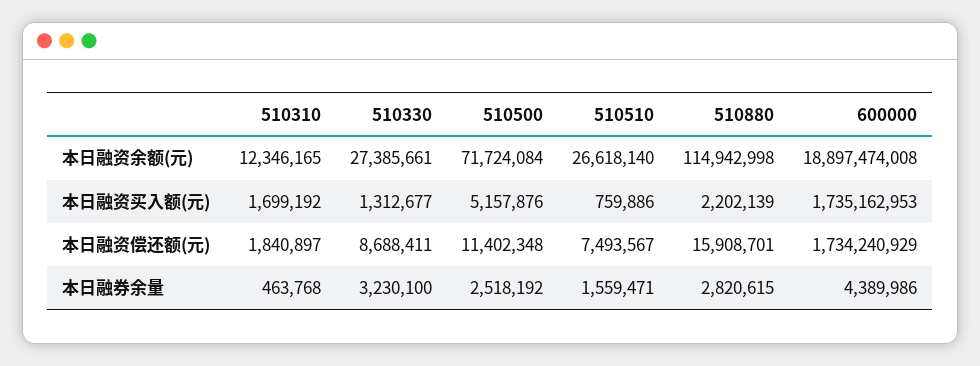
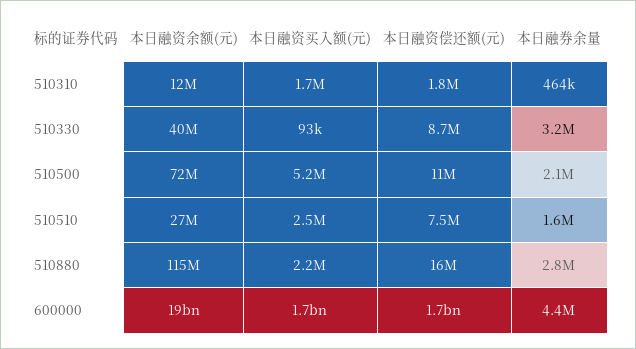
510330, 本日融资余额(元): 27385661 -> 40000000
510330, 本日融资买入额(元): 1312677 -> 93000
510510, 本日融资买入额(元): 759886 -> 2500000
510500, 本日融券余量: 2518192 -> 2100000

